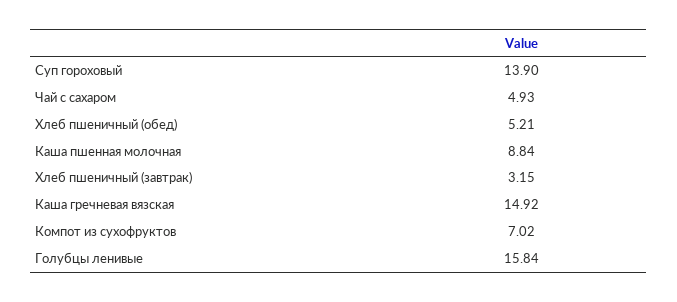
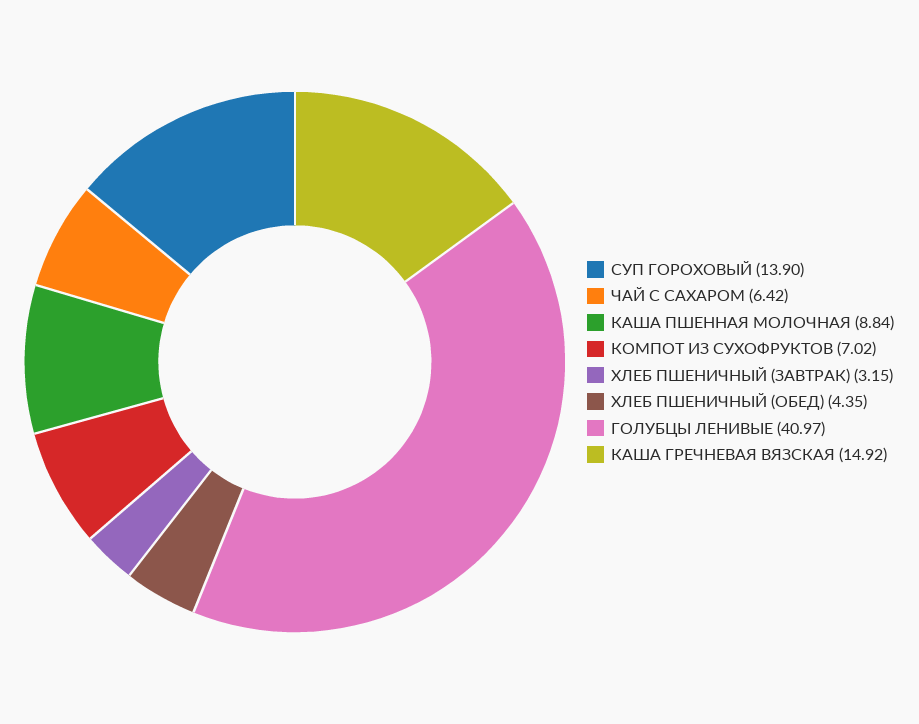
Чай с сахаром: 4.93 -> 6.42
Хлеб пшеничный (обед): 5.21 -> 4.35
Голубцы ленивые: 15.84 -> 40.97

